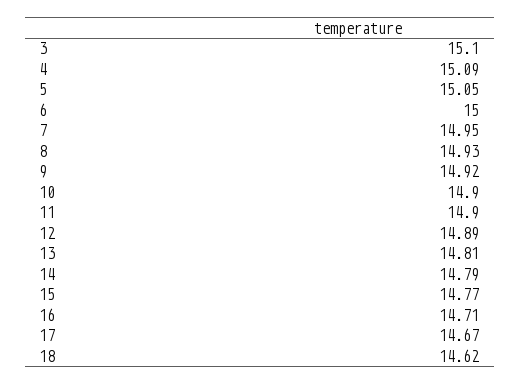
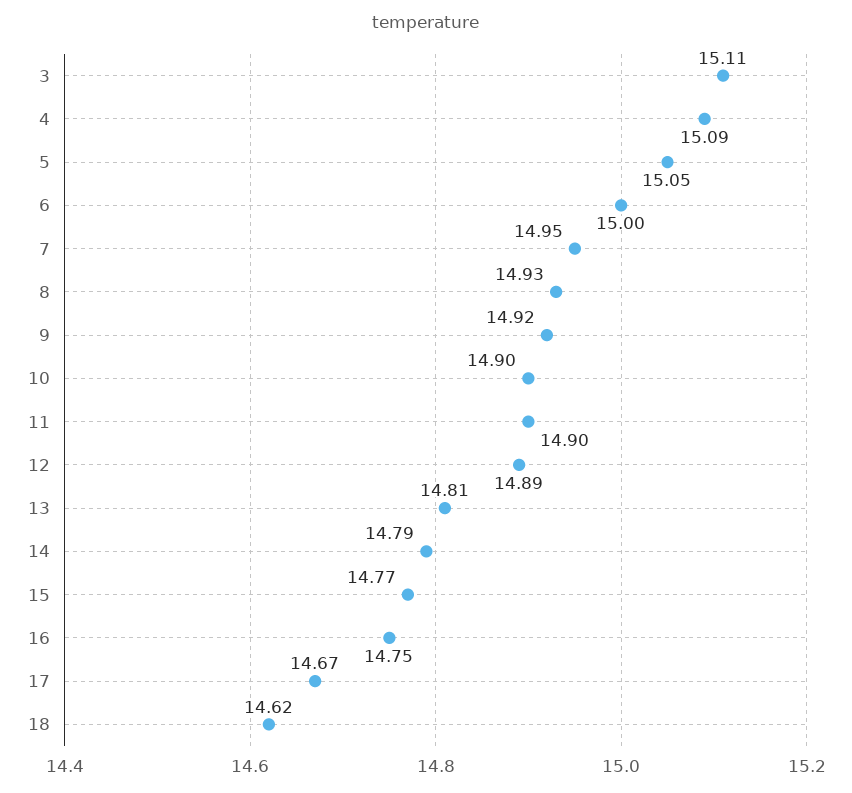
3: 15.1 -> 15.11
16: 14.71 -> 14.75

